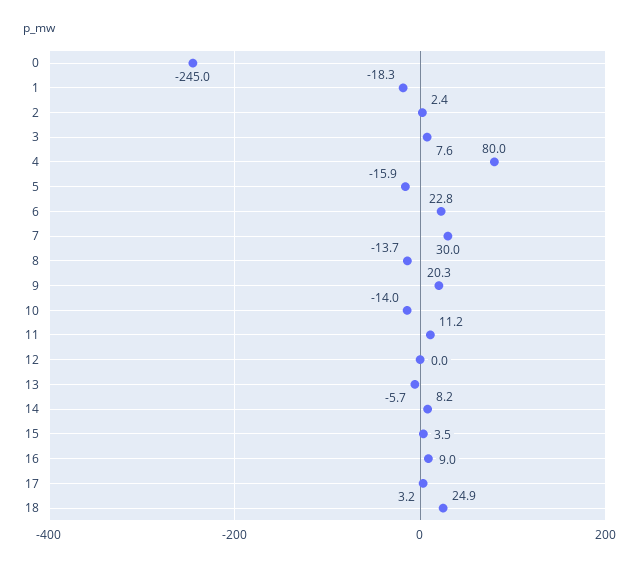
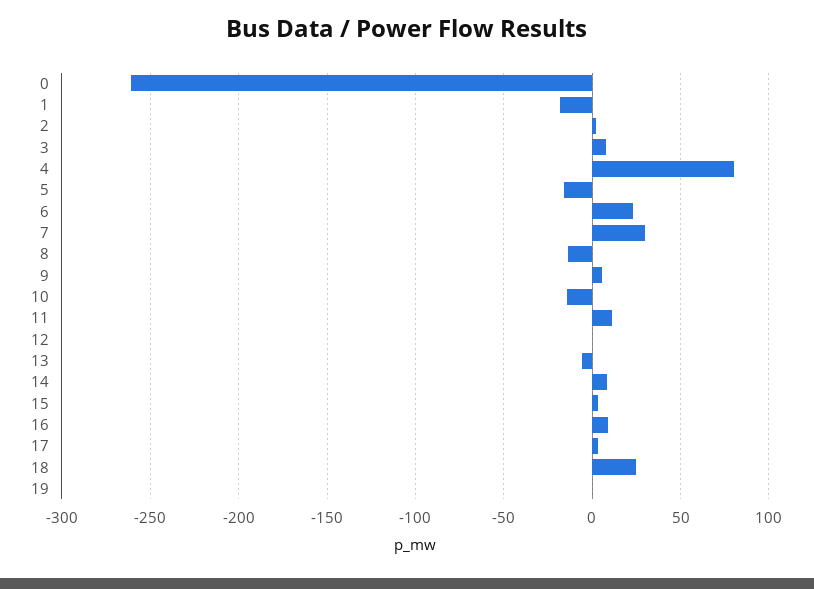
0: -245 -> -260
9: 20.3 -> 5
19: none -> 0

